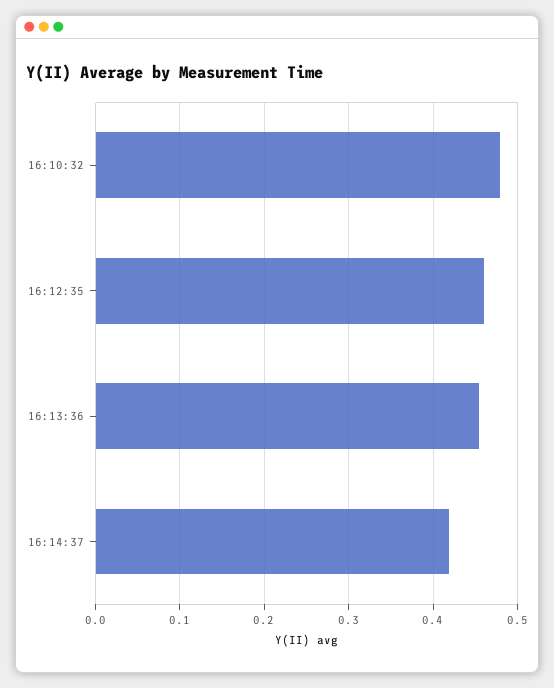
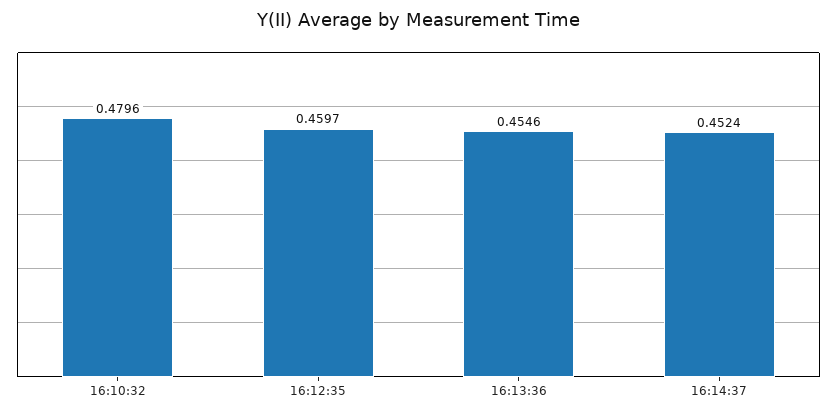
16:14:37: 0.42 -> 0.4524

